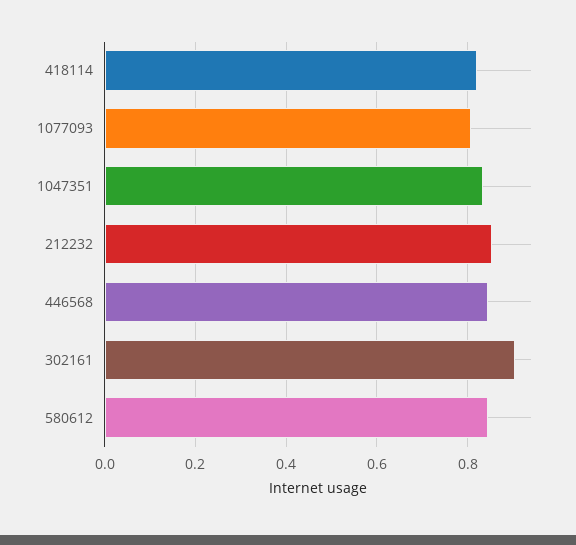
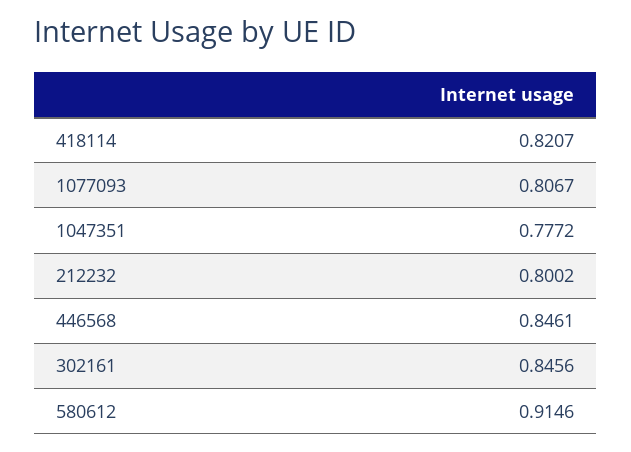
1047351: 0.84 -> 0.7772
212232: 0.86 -> 0.8002
302161: 0.9 -> 0.8456
580612: 0.84 -> 0.9146

